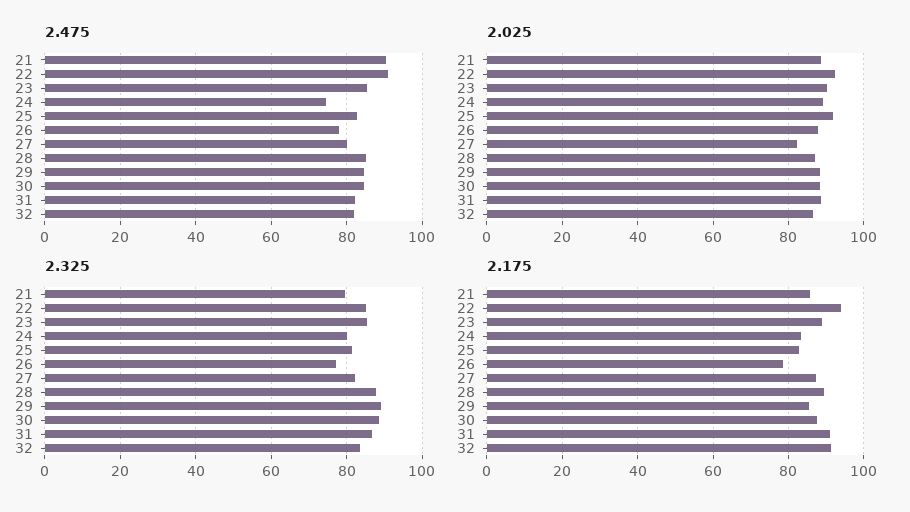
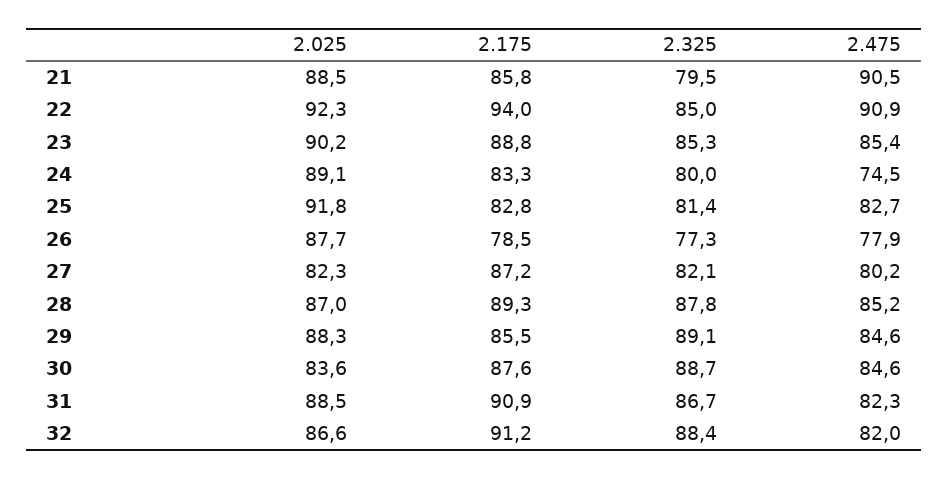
2.025, 30: 88 -> 83.6
2.325, 32: 84 -> 88.4

